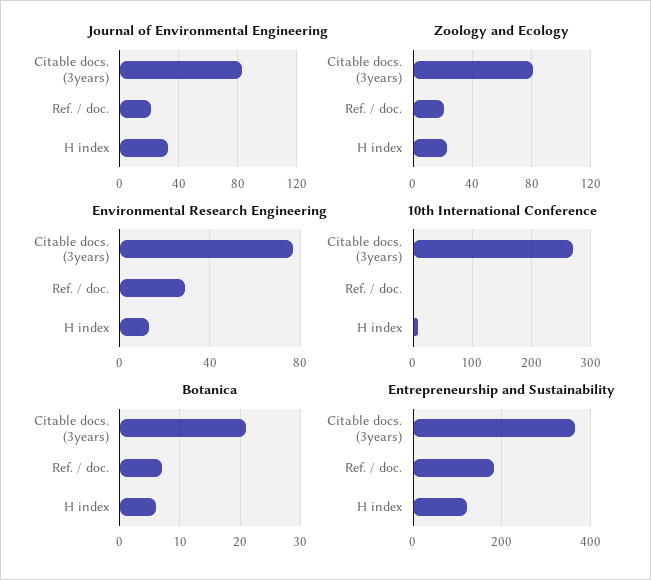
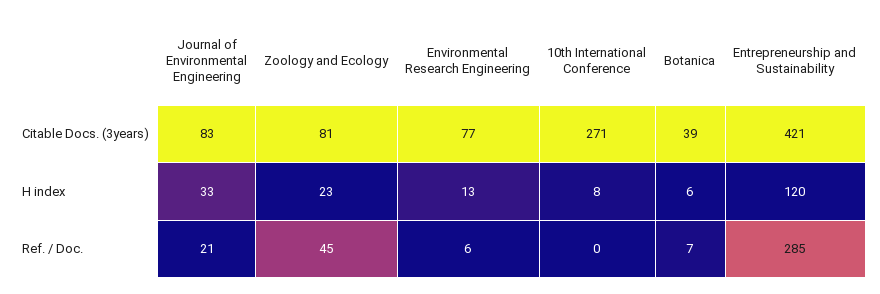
Zoology and Ecology, Ref. / doc.: 20 -> 45
Environmental Research Engineering, Ref. / doc.: 30 -> 6
Botanica, Citable docs. (3years): 21 -> 39
Entrepreneurship and Sustainability, Citable docs. (3years): 360 -> 421
Entrepreneurship and Sustainability, Ref. / doc.: 180 -> 285

